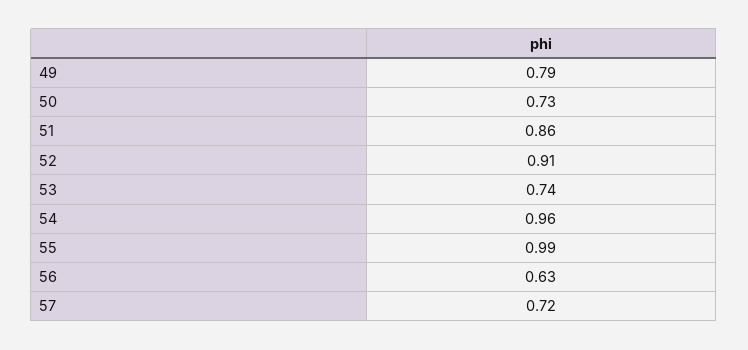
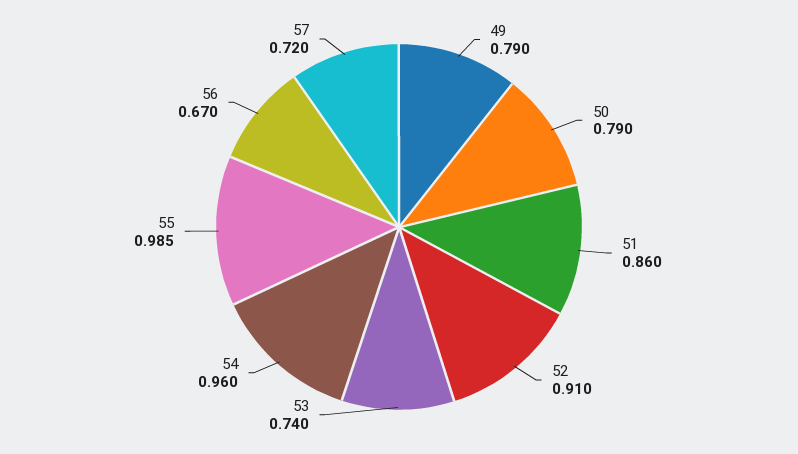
50: 0.73 -> 0.79
56: 0.63 -> 0.67

